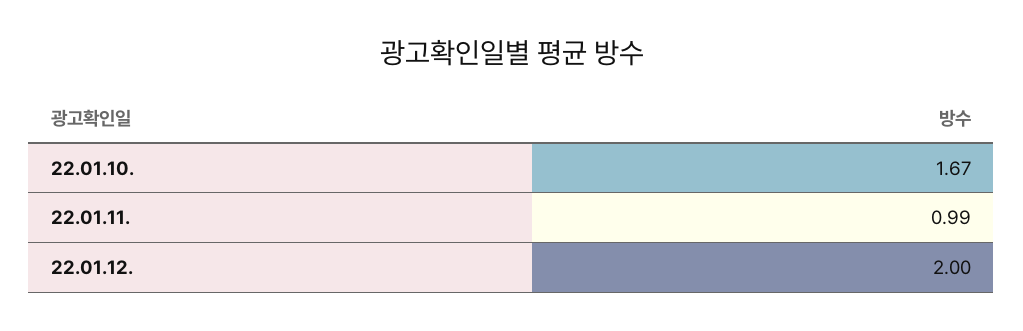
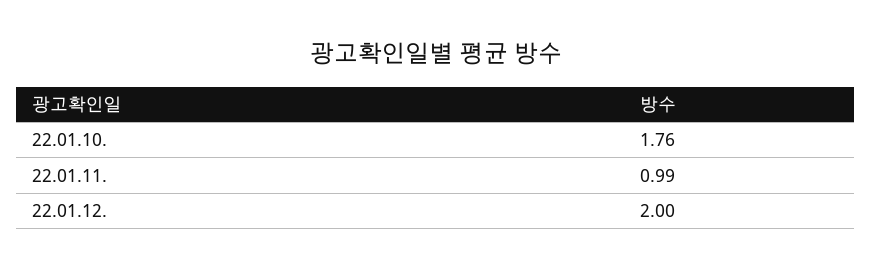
22.01.10.: 1.67 -> 1.76

